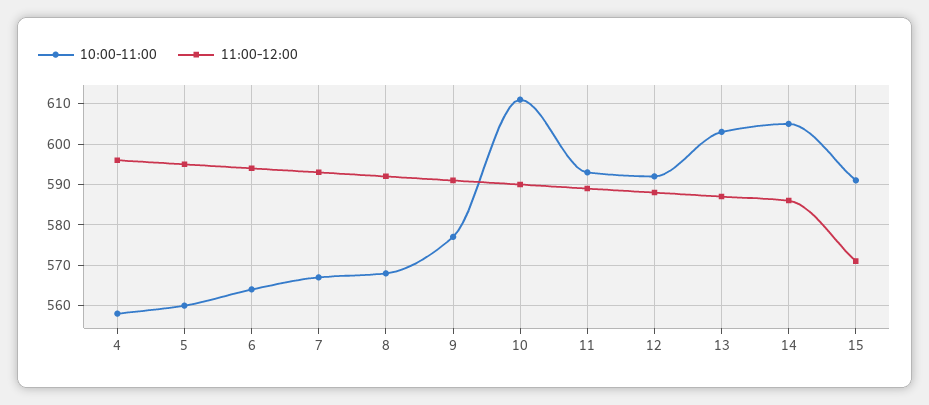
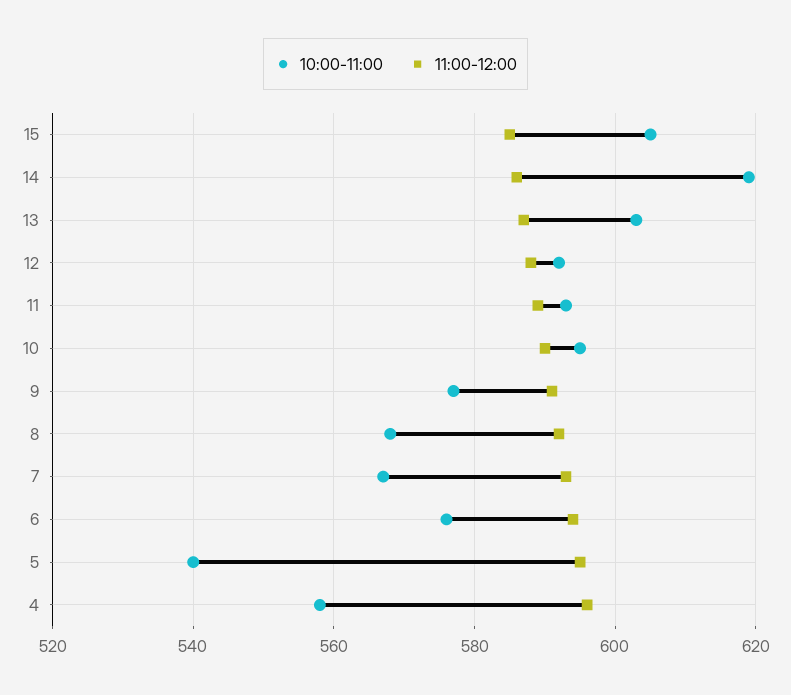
10:00-11:00, 5: 560 -> 540
10:00-11:00, 6: 565 -> 575
10:00-11:00, 10: 610 -> 595
10:00-11:00, 14: 605 -> 620
10:00-11:00, 15: 590 -> 605
11:00-12:00, 15: 570 -> 585

